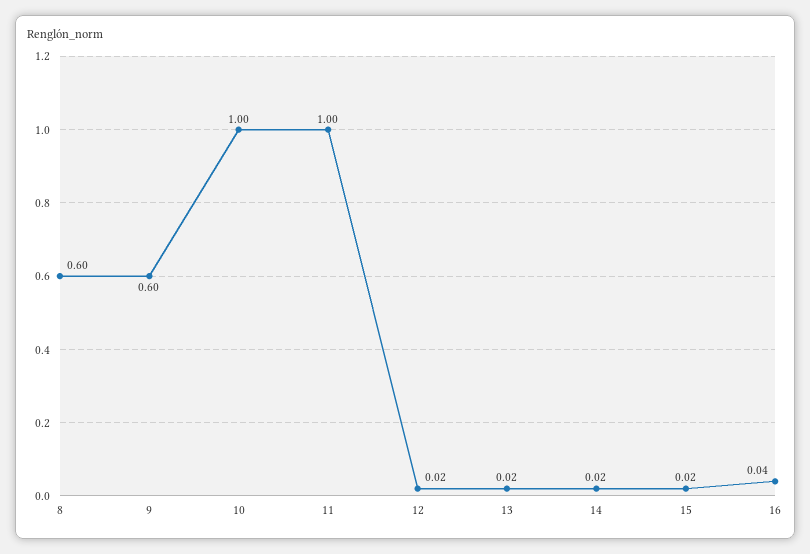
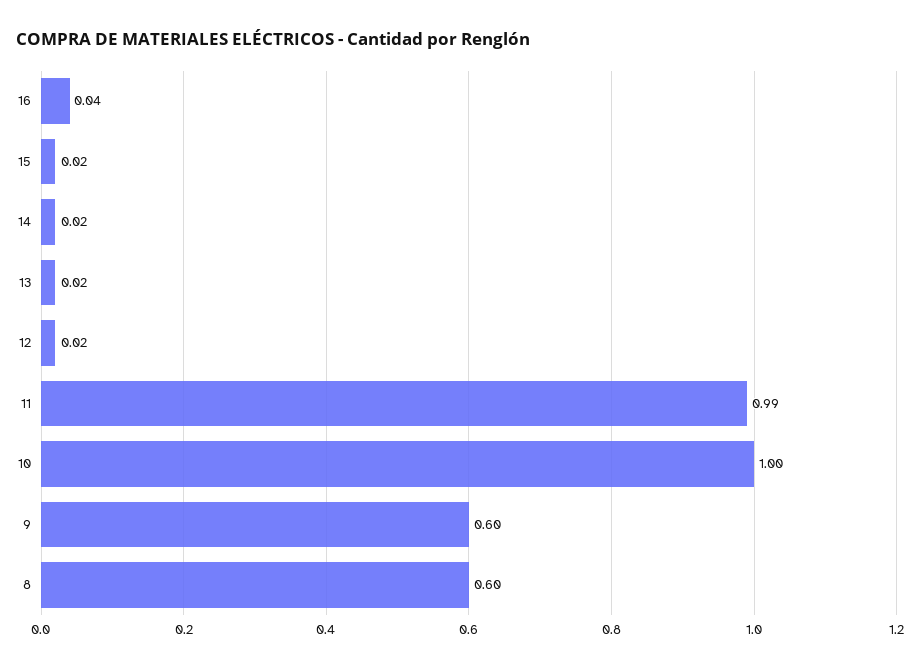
11: 1 -> 0.99

